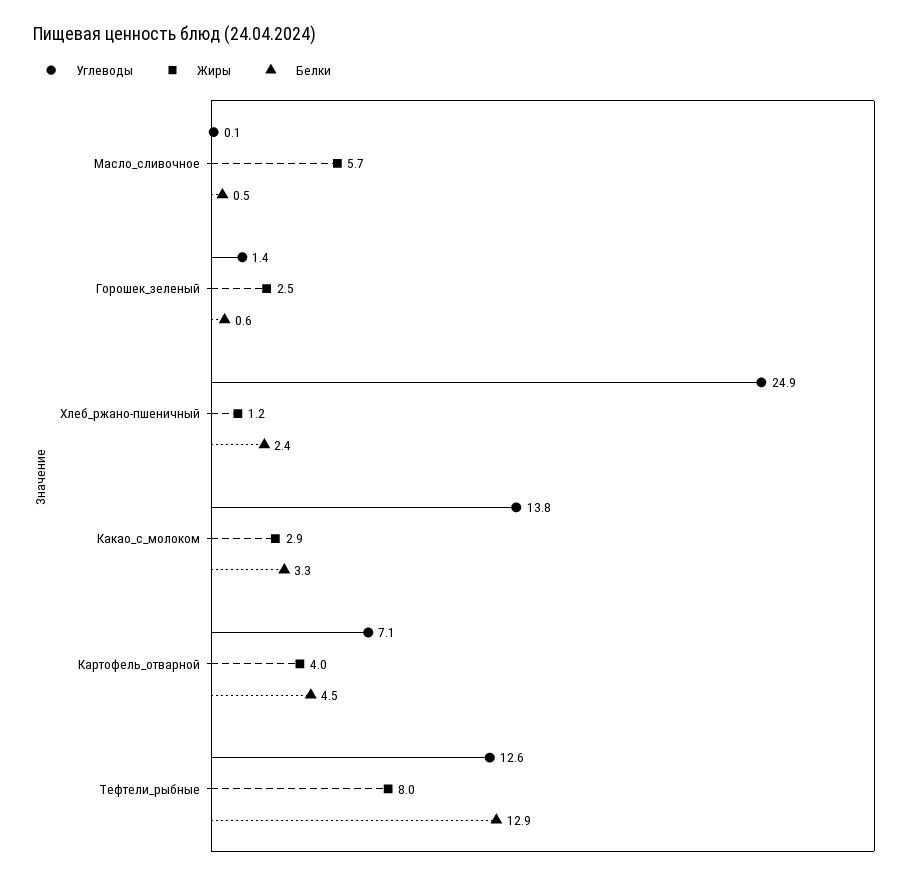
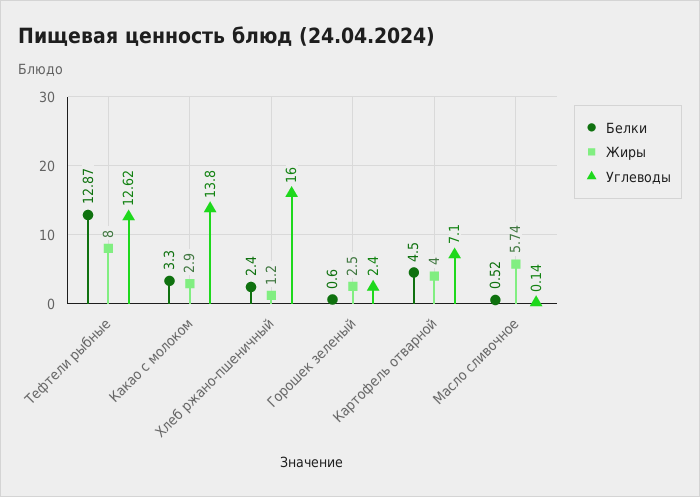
Углеводы, Горошек_зеленый: 1.4 -> 2.4
Углеводы, Хлеб_ржано-пшеничный: 24.9 -> 16

